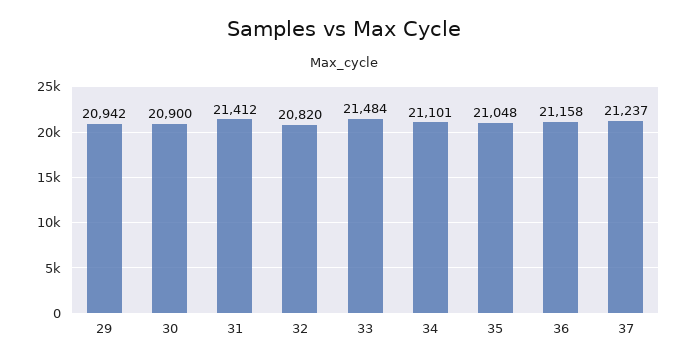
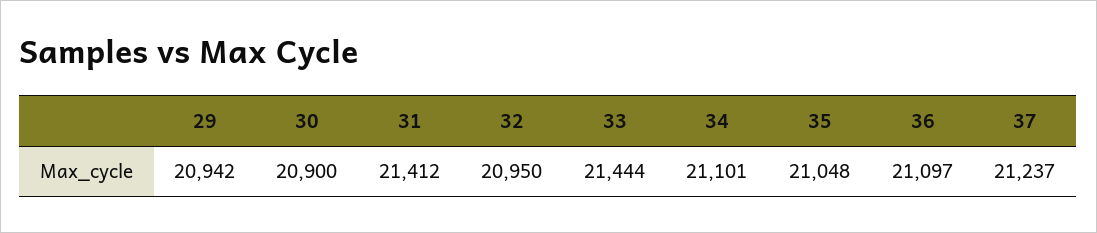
32: 20820 -> 20950
33: 21484 -> 21444
36: 21158 -> 21097

